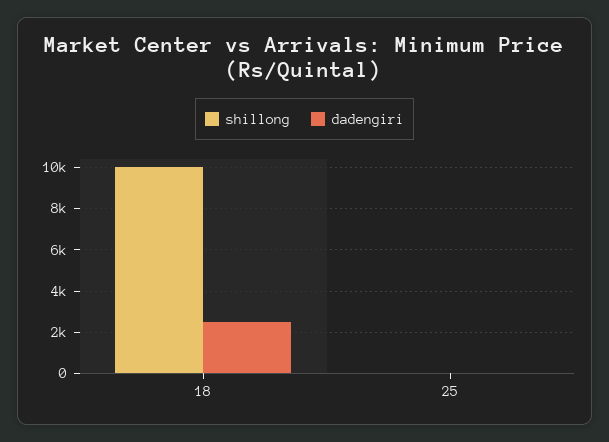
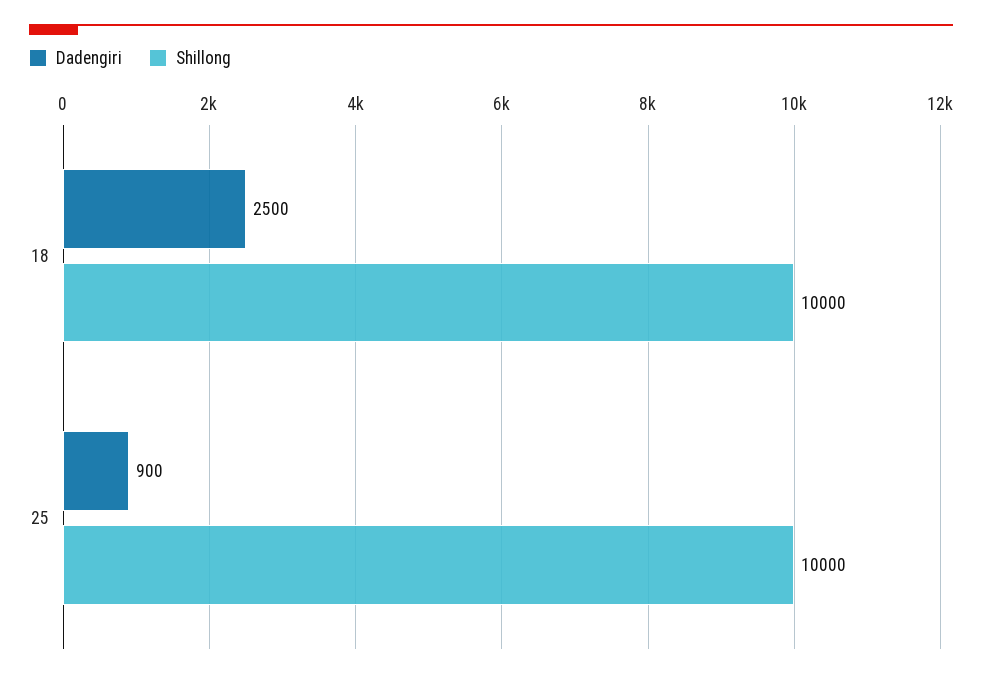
shillong, 25: 0 -> 10000
dadengiri, 25: 0 -> 900

